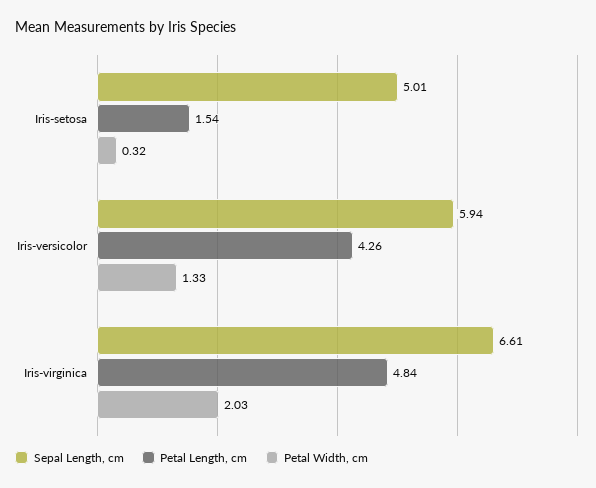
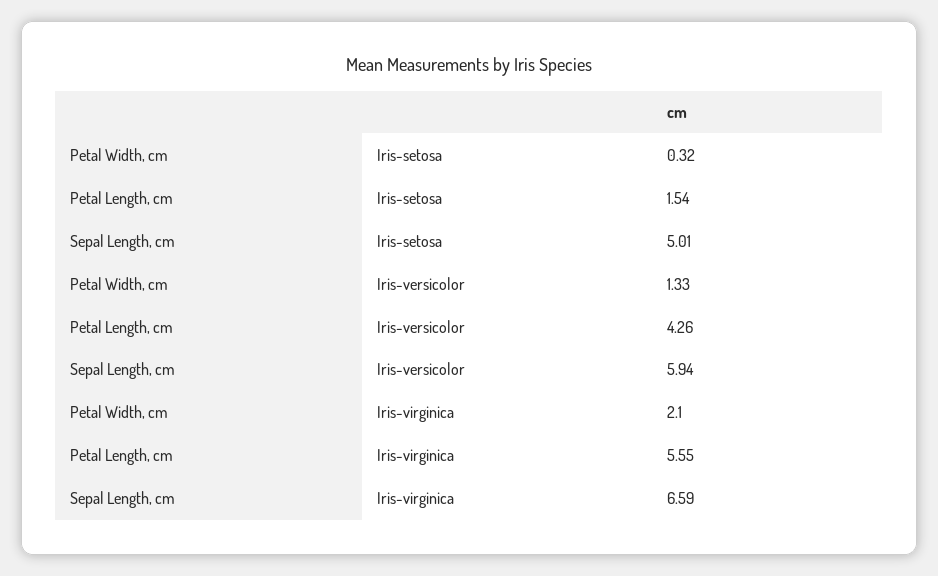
Sepal Length, cm, Iris-virginica: 6.61 -> 6.59
Petal Length, cm, Iris-virginica: 4.84 -> 5.55
Petal Width, cm, Iris-virginica: 2.03 -> 2.1

